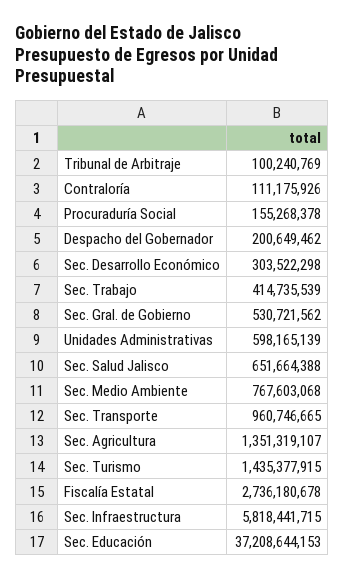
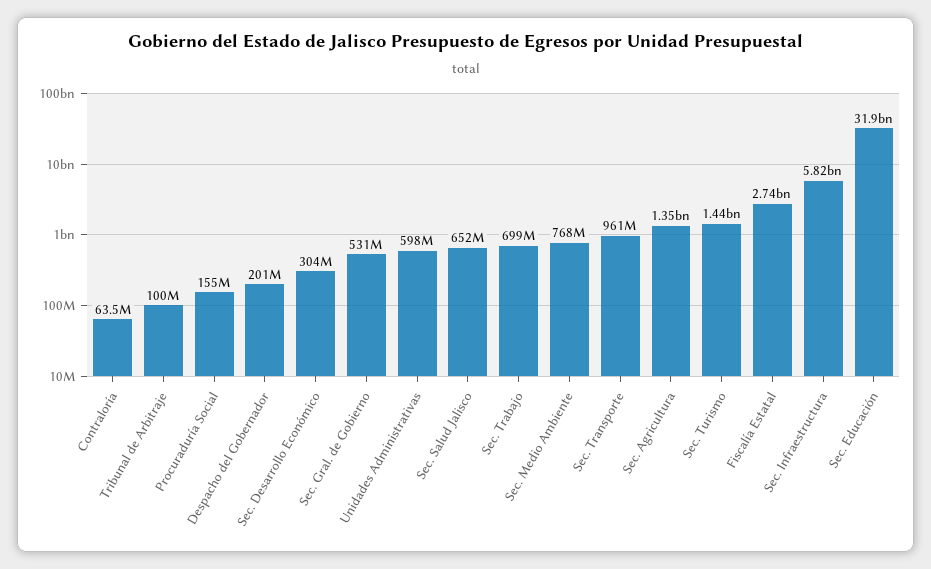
Contraloría: 111175926 -> 63500000
Sec. Trabajo: 414735539 -> 699000000
Sec. Educación: 37208644153 -> 31900000000

